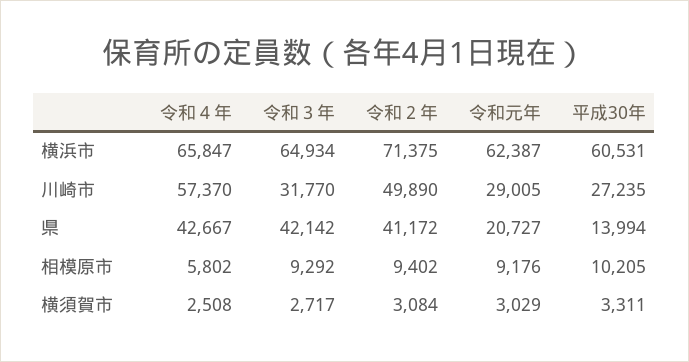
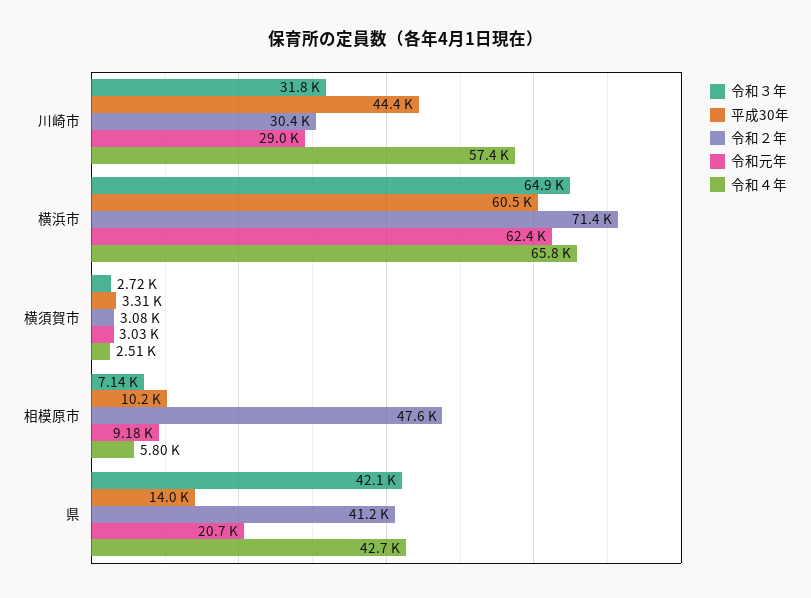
令和２年, 川崎市: 49890 -> 30400
平成30年, 川崎市: 27235 -> 44400
令和３年, 相模原市: 9292 -> 7140
令和２年, 相模原市: 9402 -> 47600

